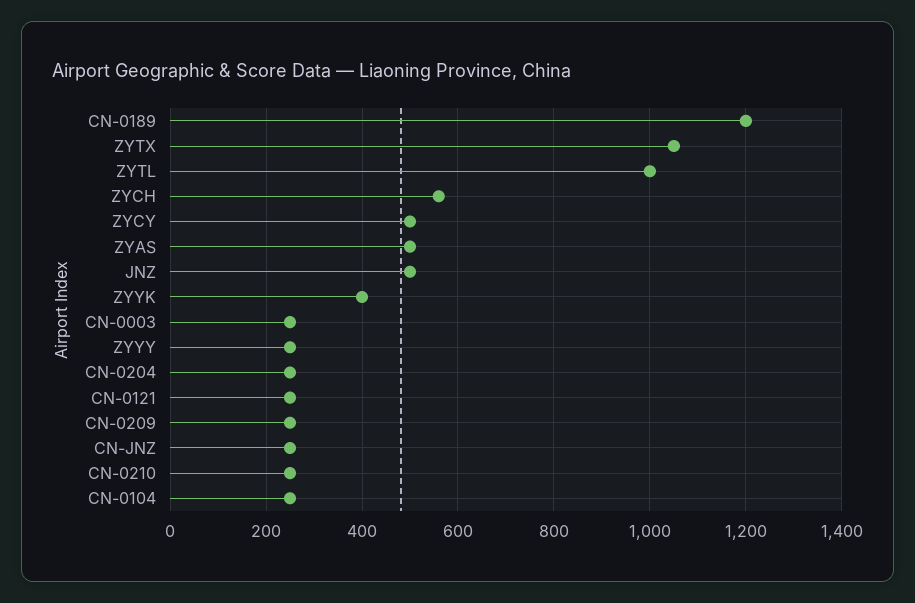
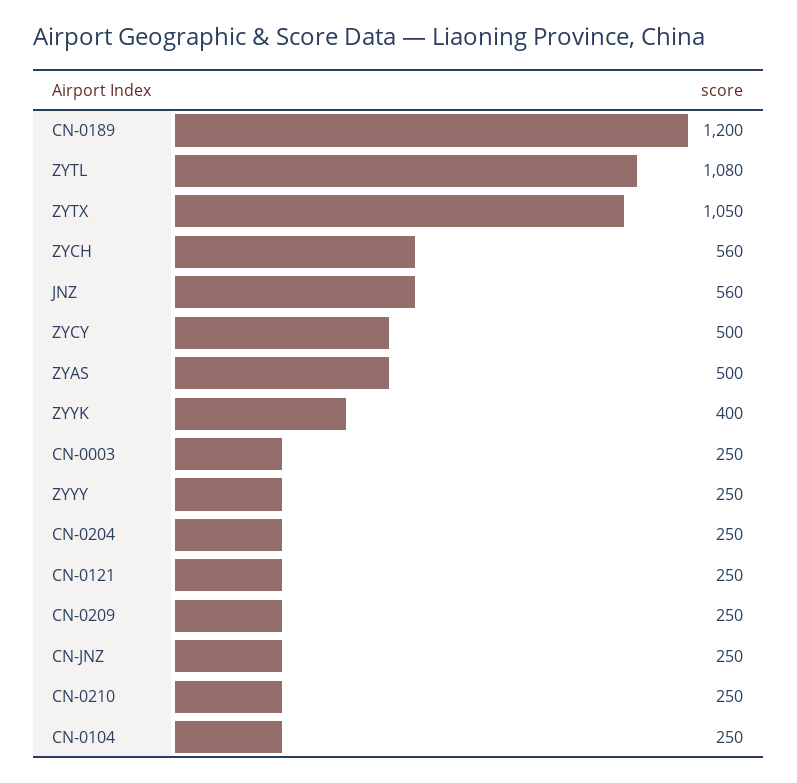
ZYTL: 1000 -> 1080
JNZ: 500 -> 560

